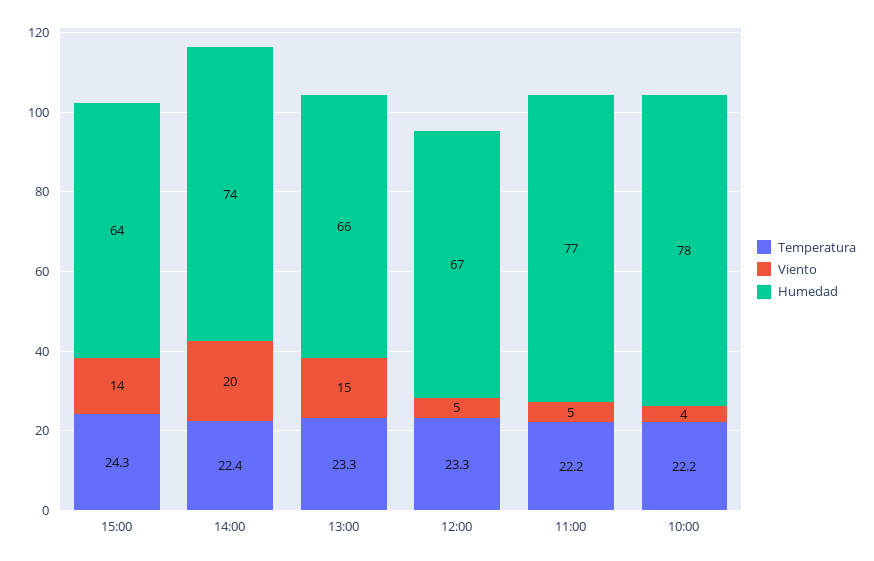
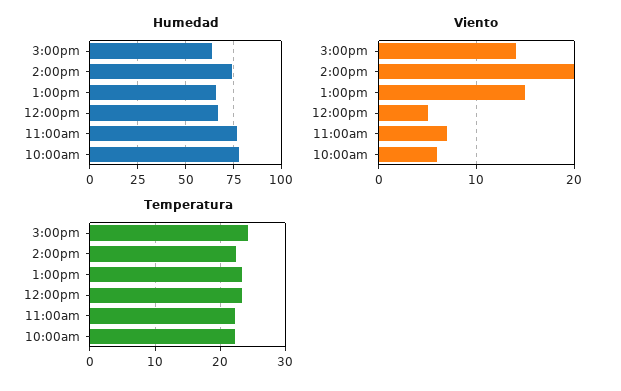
Viento, 11:00: 5 -> 7
Viento, 10:00: 4 -> 6

